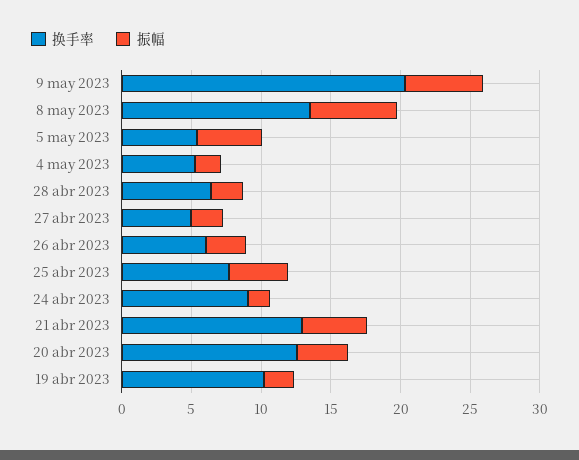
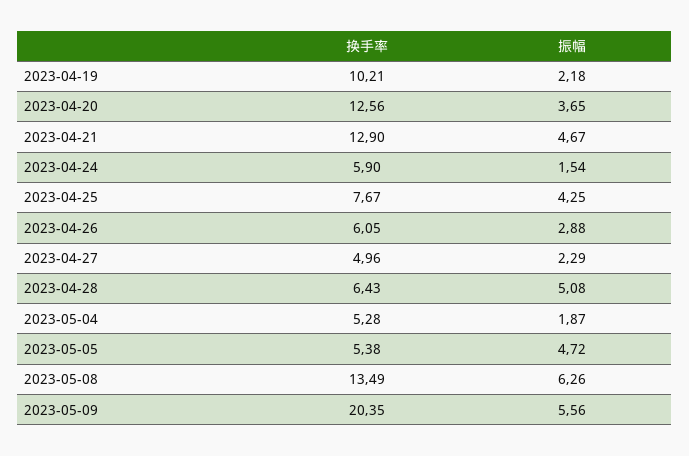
振幅, 28 abr 2023: 2 -> 5.08
换手率, 24 abr 2023: 9 -> 5.9

